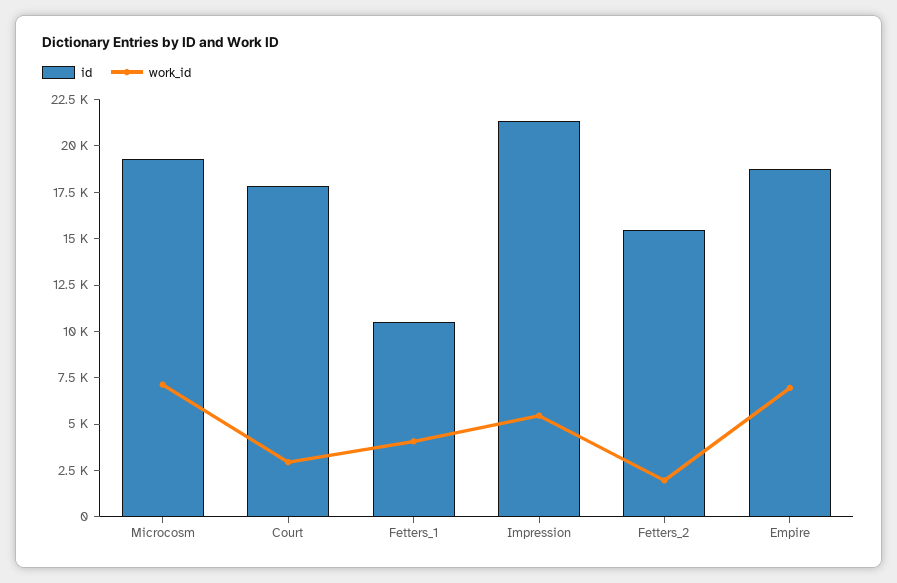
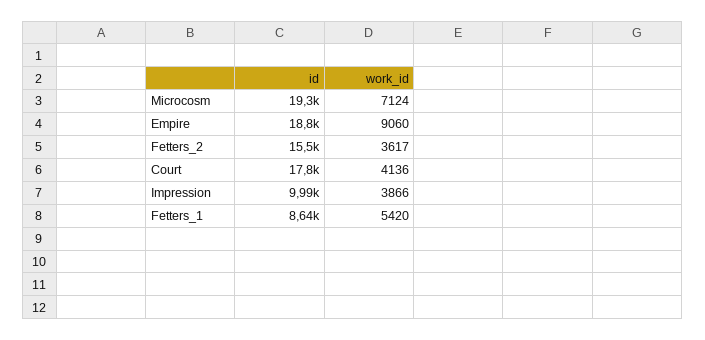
work_id, Court: 3000 -> 4136
id, Fetters_1: 10500 -> 8640
work_id, Fetters_1: 4000 -> 5420
id, Impression: 21500 -> 9990
work_id, Impression: 5500 -> 3866
work_id, Fetters_2: 2000 -> 3617
work_id, Empire: 7000 -> 9060

